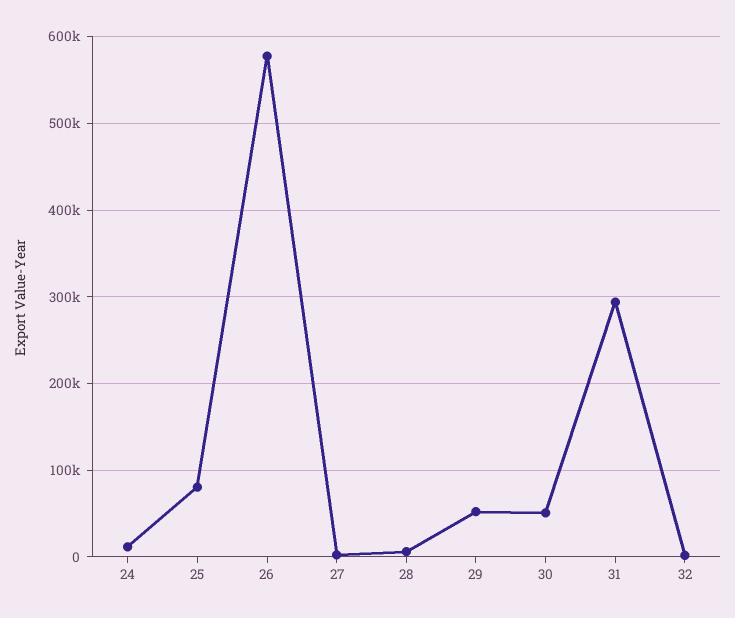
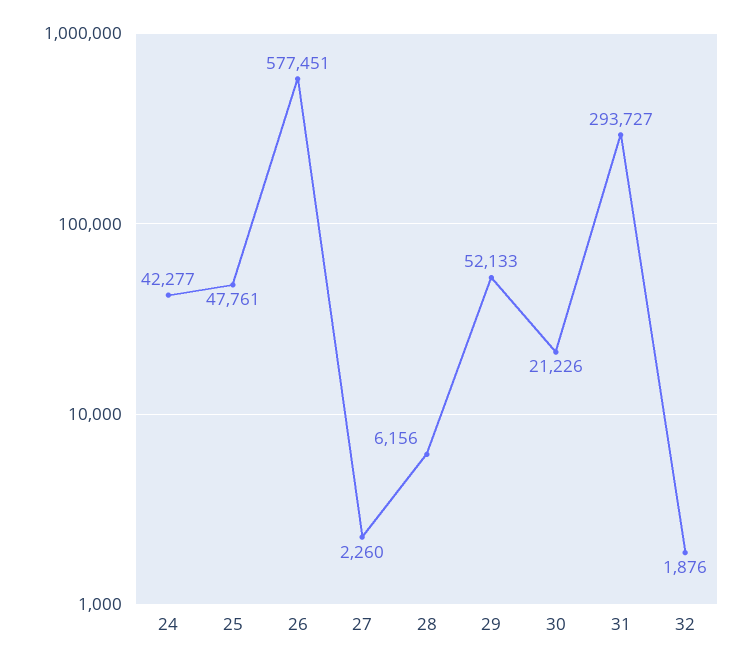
24: 10000 -> 42277
25: 80000 -> 47761
30: 50000 -> 21226

